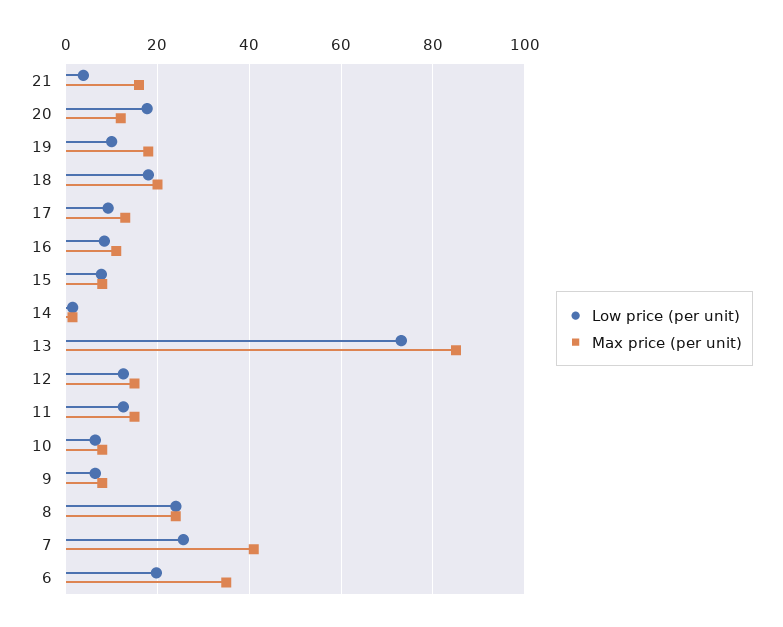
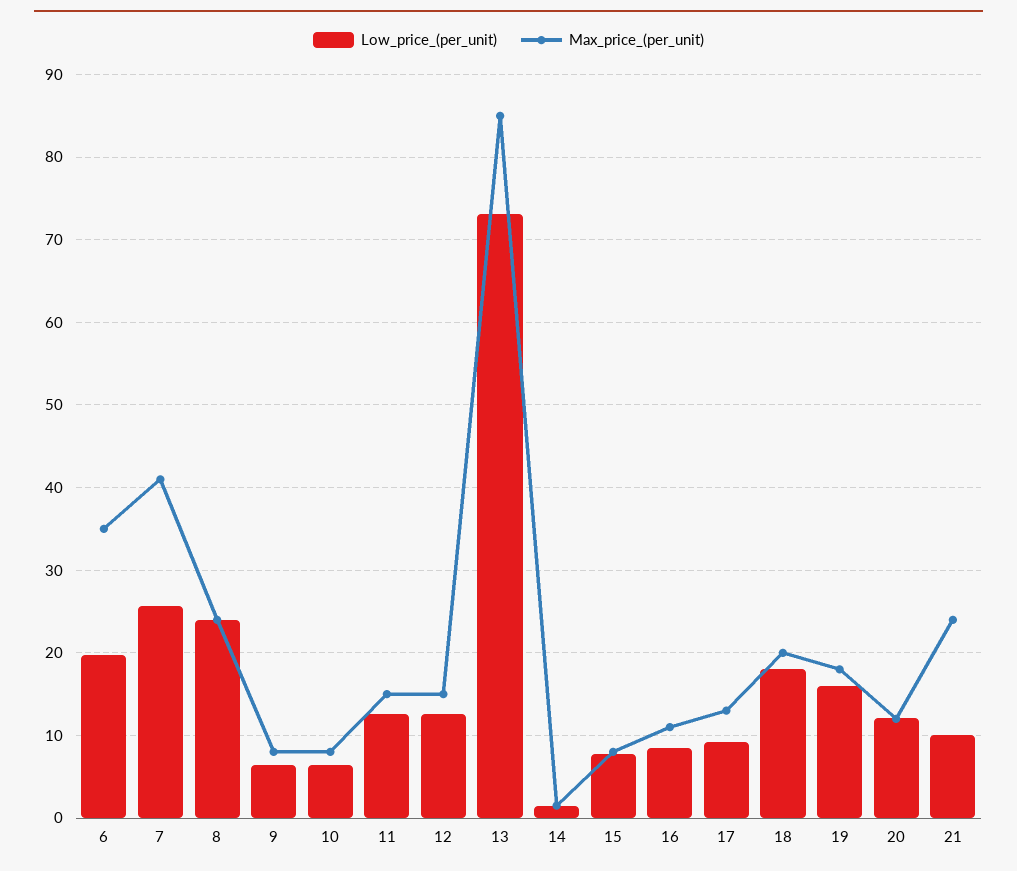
Low price (per unit), 21: 4 -> 10
Max price (per unit), 21: 16 -> 24
Low price (per unit), 20: 18 -> 12
Low price (per unit), 19: 10 -> 16

